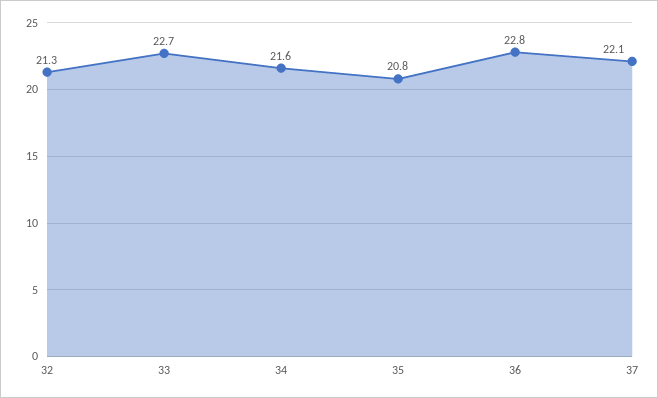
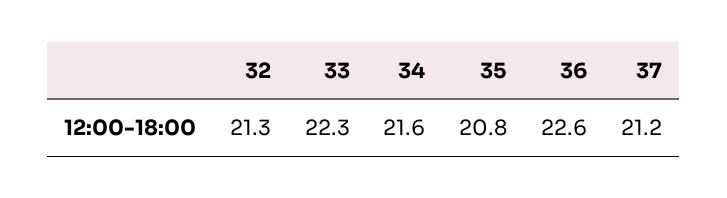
33: 22.7 -> 22.3
36: 22.8 -> 22.6
37: 22.1 -> 21.2

